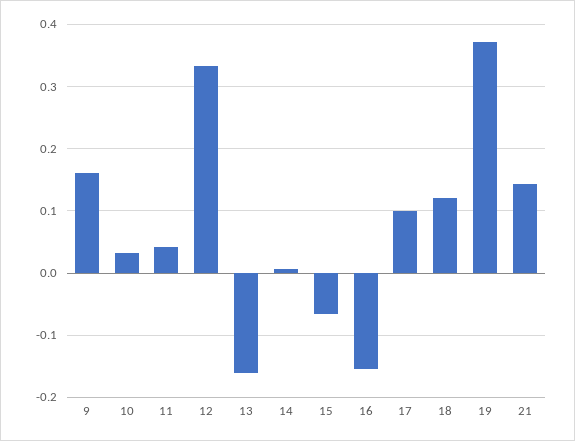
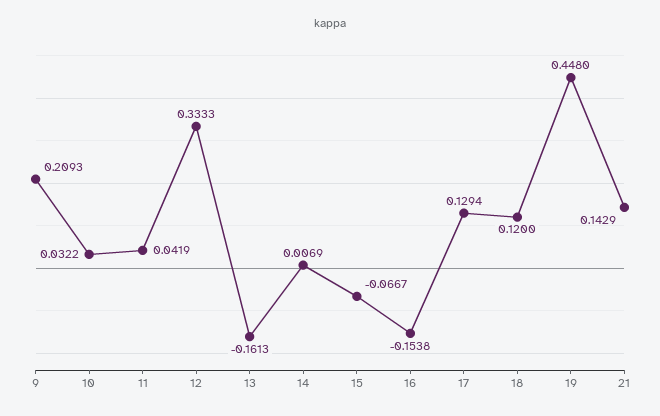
9: 0.16 -> 0.2093
17: 0.1 -> 0.1294
19: 0.37 -> 0.448

